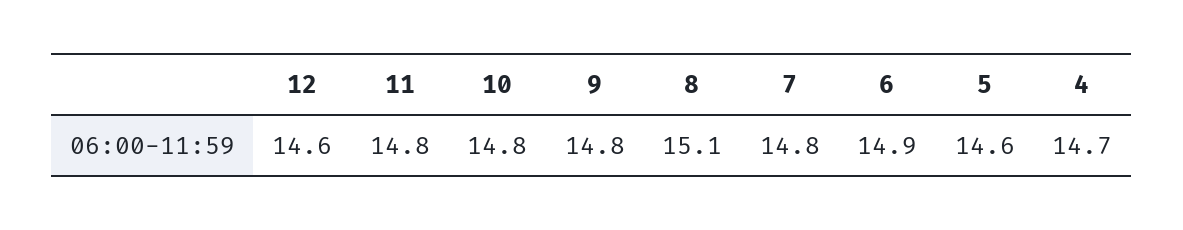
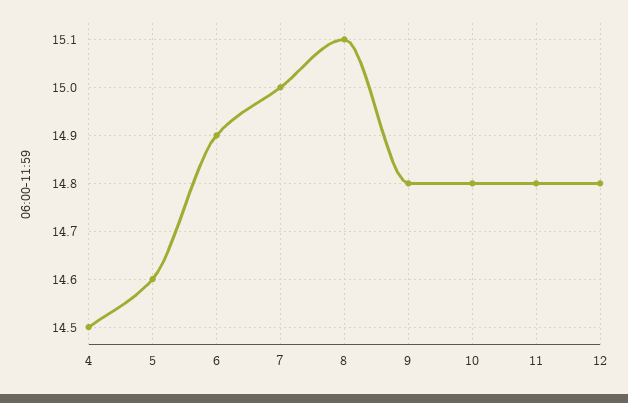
12: 14.6 -> 14.8
7: 14.8 -> 15
4: 14.7 -> 14.5

